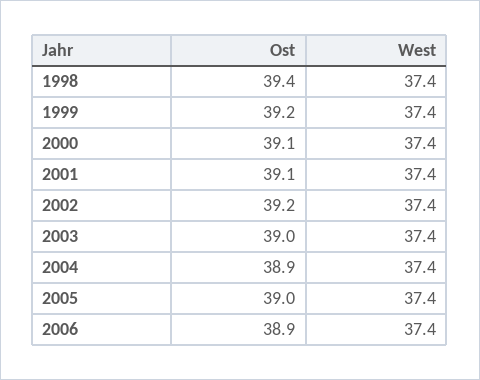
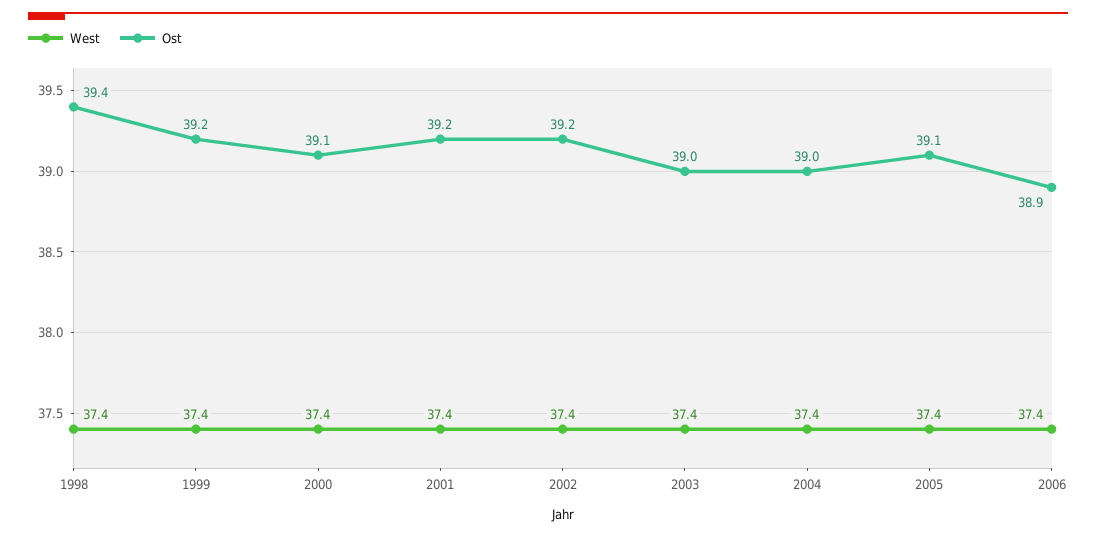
Ost, 2001: 39.1 -> 39.2
Ost, 2004: 38.9 -> 39
Ost, 2005: 39 -> 39.1

